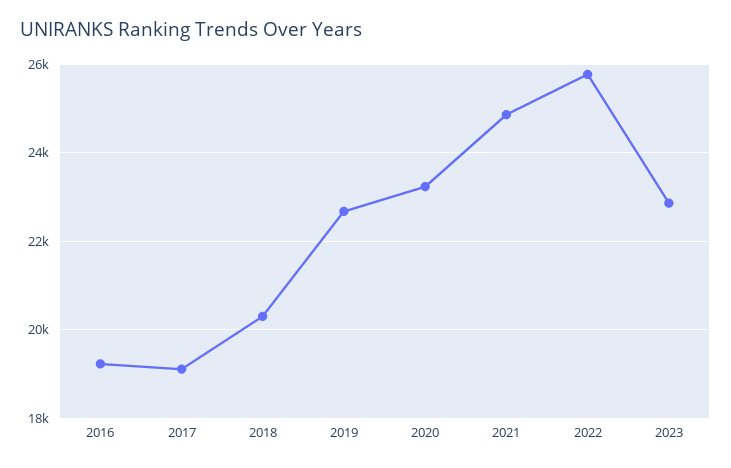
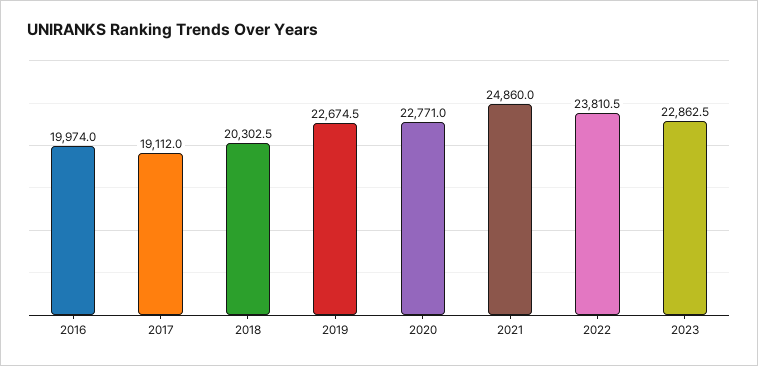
2016: 19200 -> 19974
2020: 23200 -> 22771
2022: 25800 -> 23810.5

